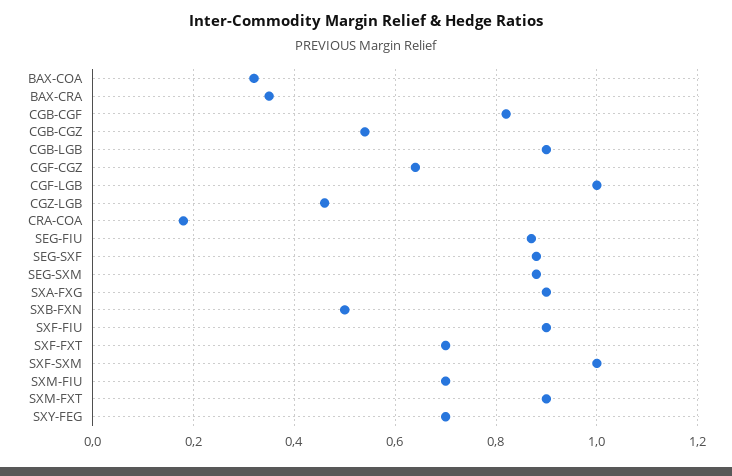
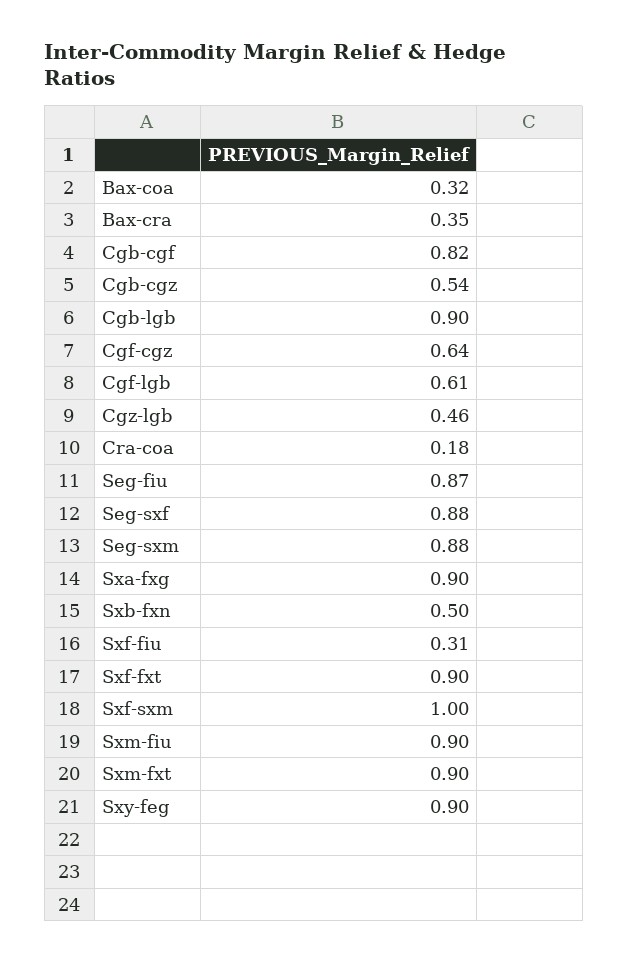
CGF-LGB: 1 -> 0.61
SXF-FIU: 0.9 -> 0.31
SXF-FXT: 0.7 -> 0.9
SXM-FIU: 0.7 -> 0.9
SXY-FEG: 0.7 -> 0.9

